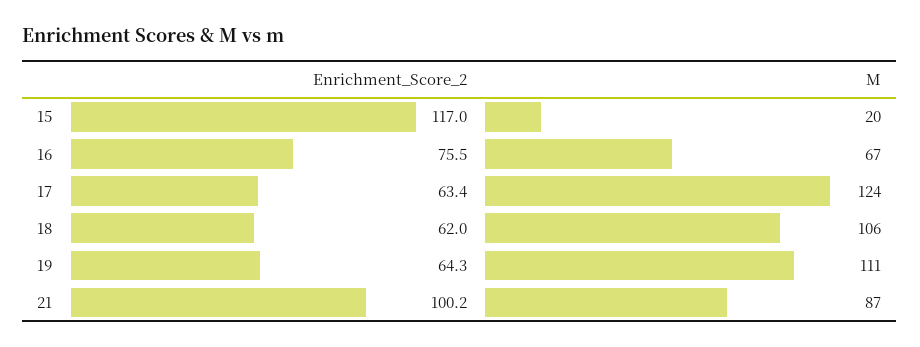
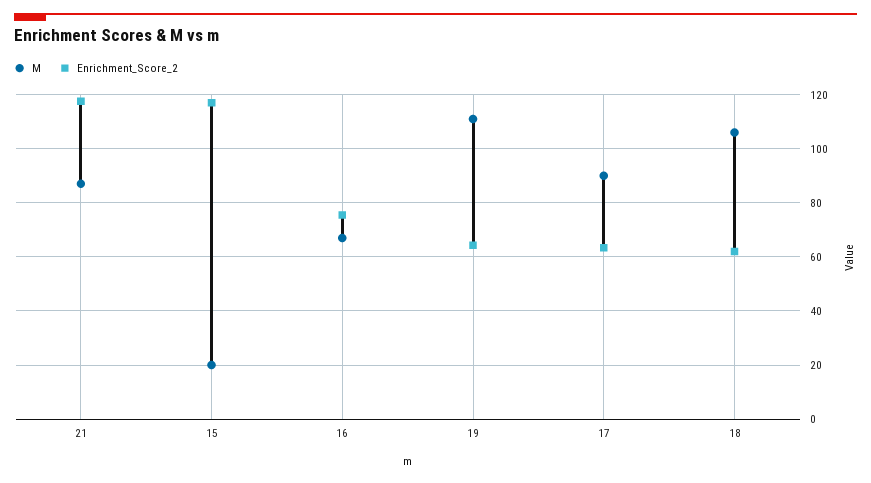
M, 17: 124 -> 90
Enrichment_Score_2, 21: 100.2 -> 117.5

